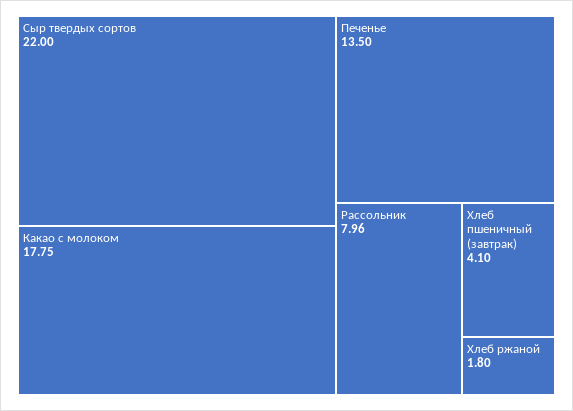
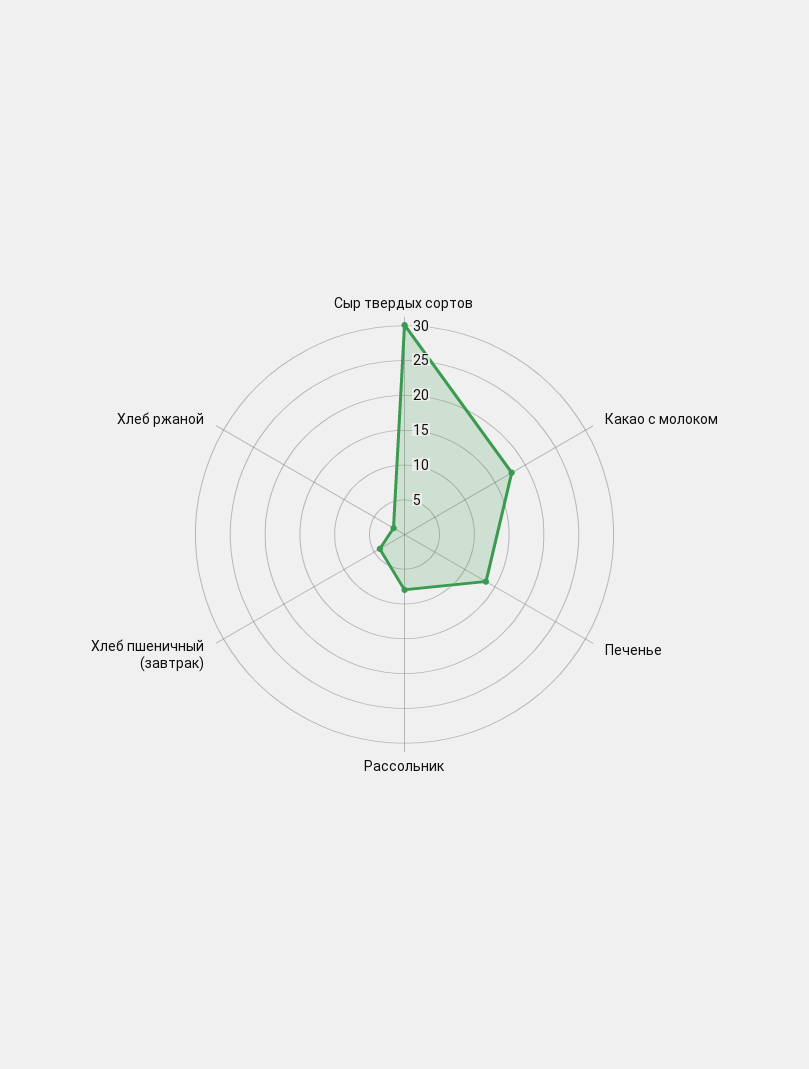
Сыр твердых сортов: 22 -> 30

